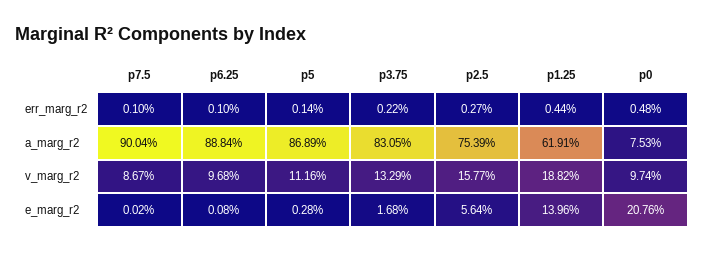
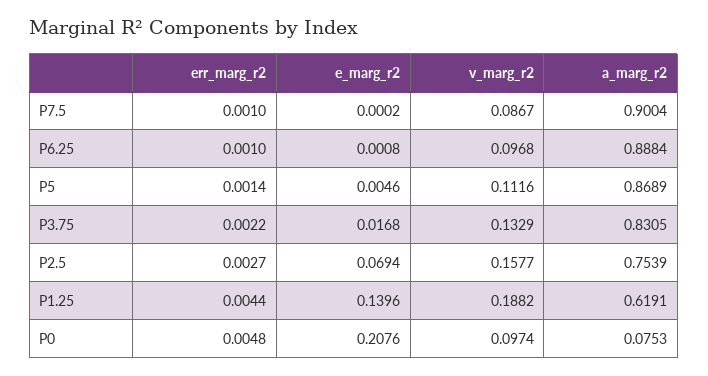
p5, e_marg_r2: 0.0028 -> 0.0046
p2.5, e_marg_r2: 0.0564 -> 0.0694

